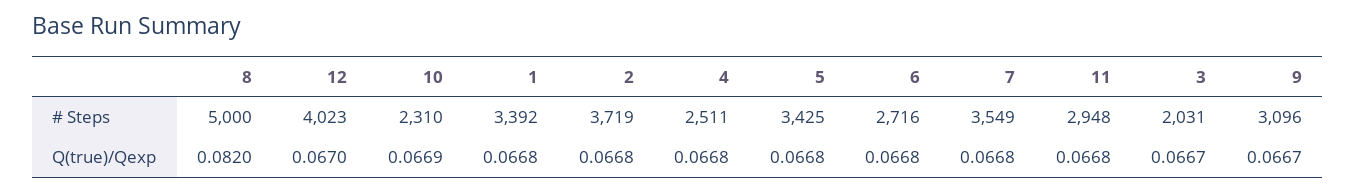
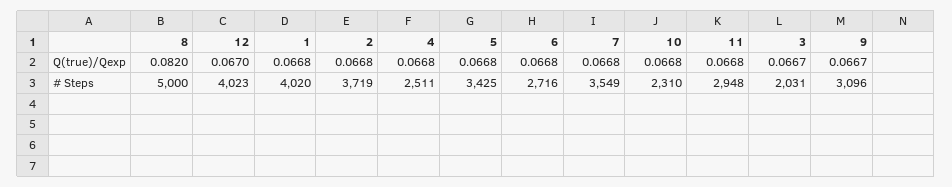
1, # Steps: 3392 -> 4020
10, Q(true)/Qexp: 0.0669 -> 0.0668

